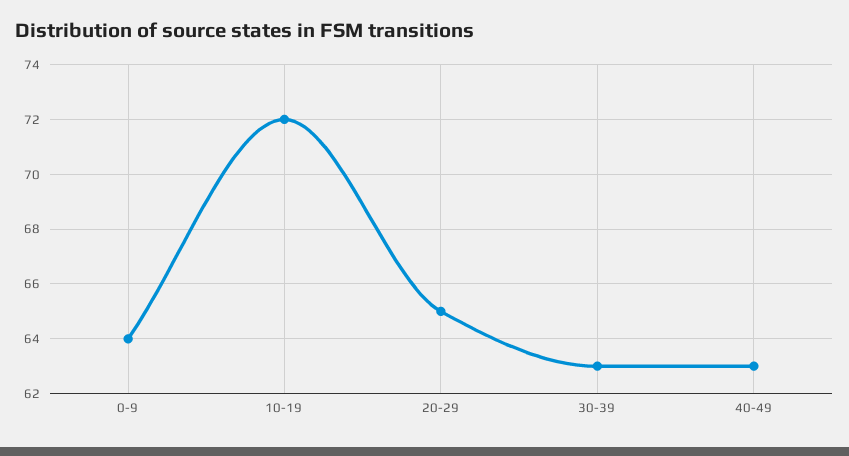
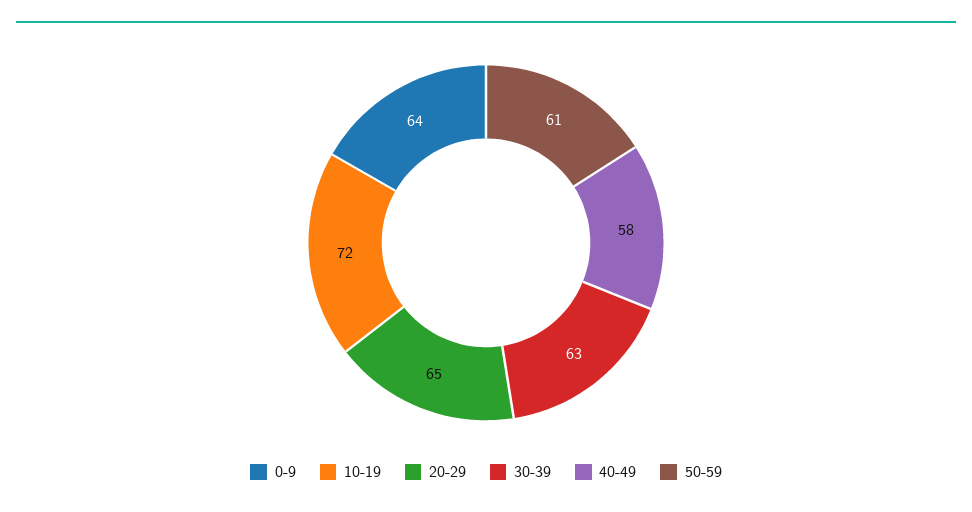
40-49: 63 -> 58
50-59: none -> 61

